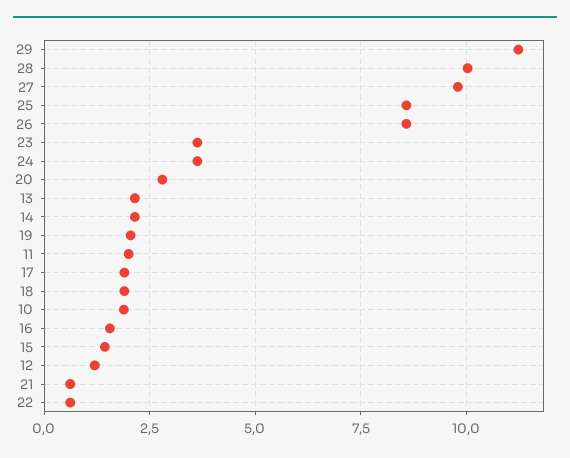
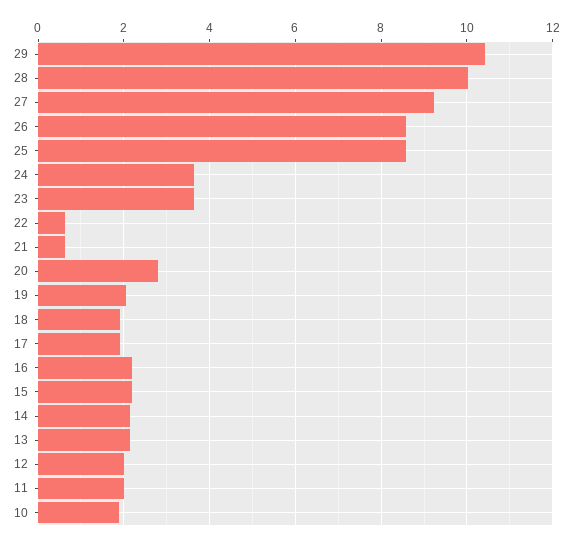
29: 11.25 -> 10.4
27: 9.75 -> 9.2
16: 1.5 -> 2.2
15: 1.5 -> 2.2
12: 1.25 -> 2

